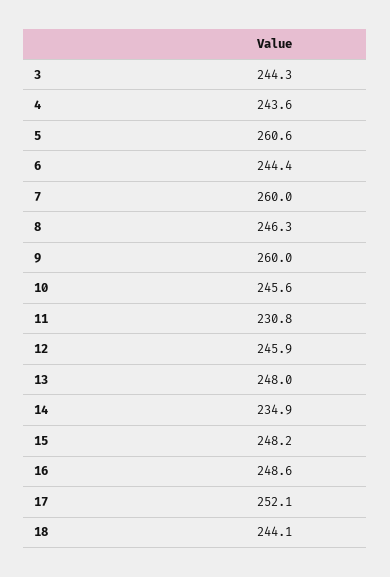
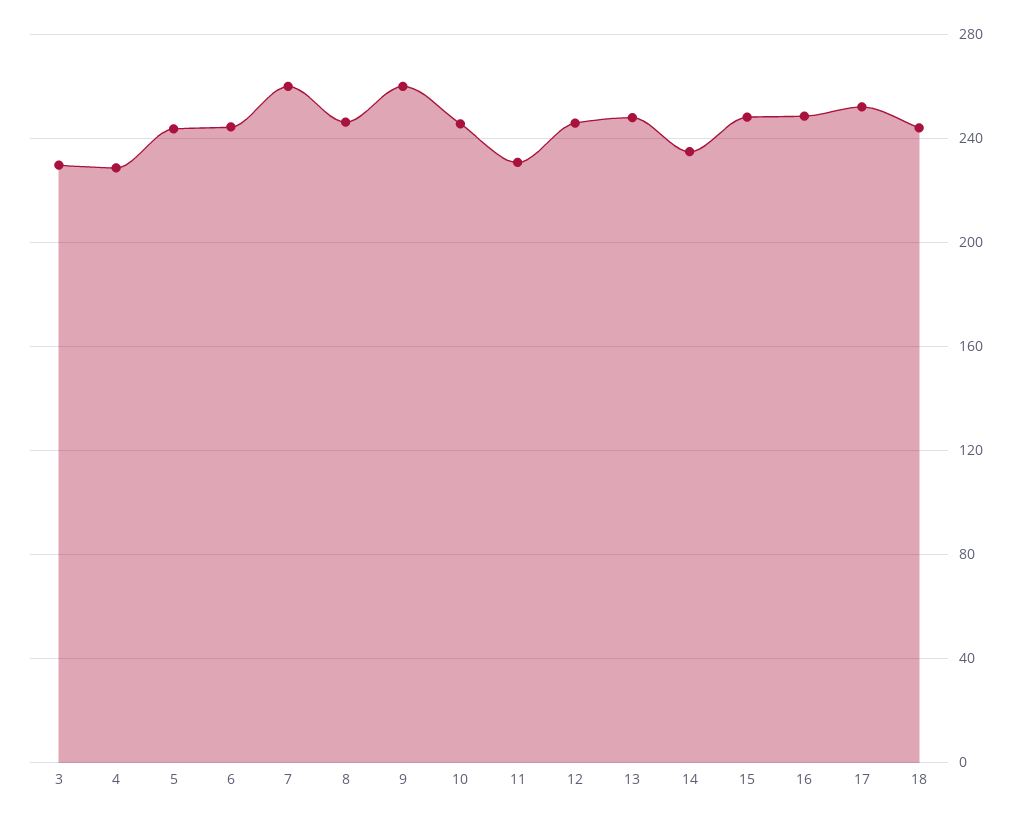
3: 244.3 -> 230
4: 243.6 -> 230
5: 260.6 -> 245

